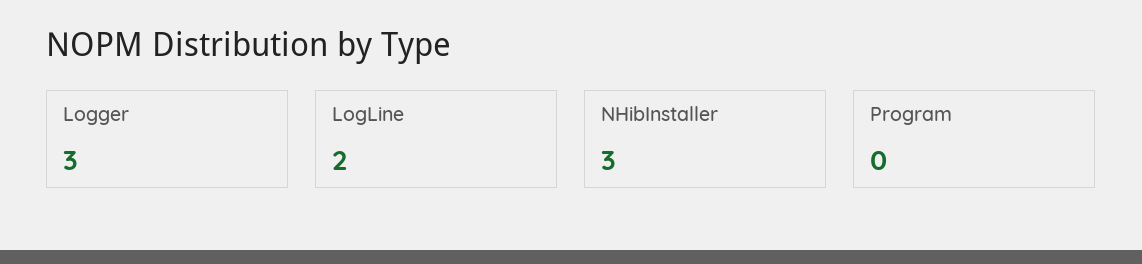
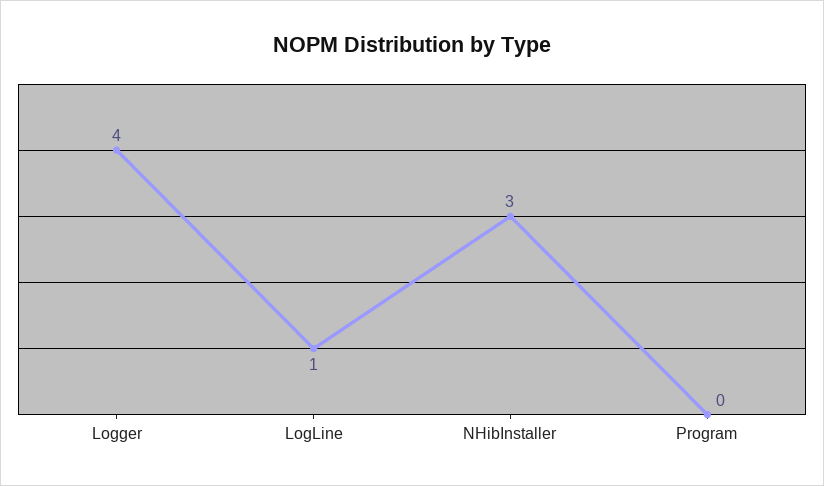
Logger: 3 -> 4
LogLine: 2 -> 1

